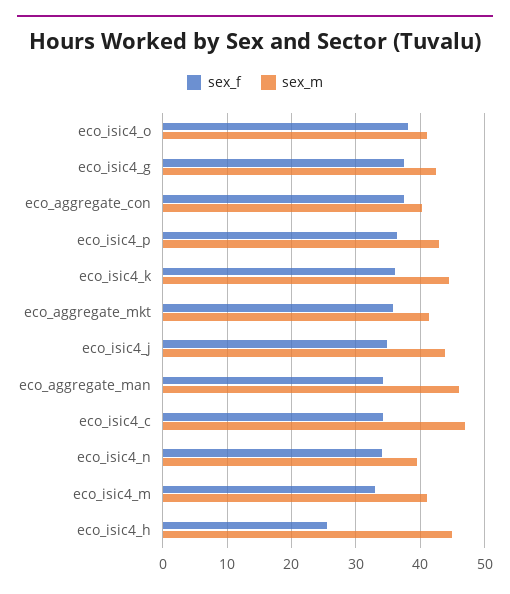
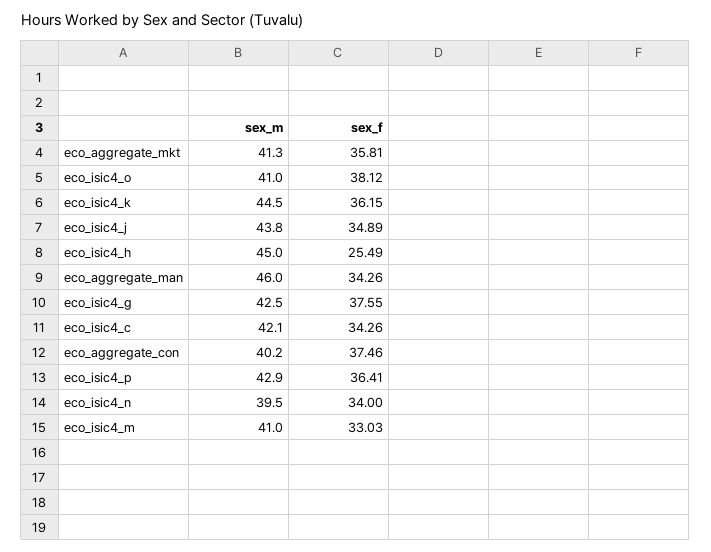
sex_m, eco_isic4_c: 47 -> 42.1

